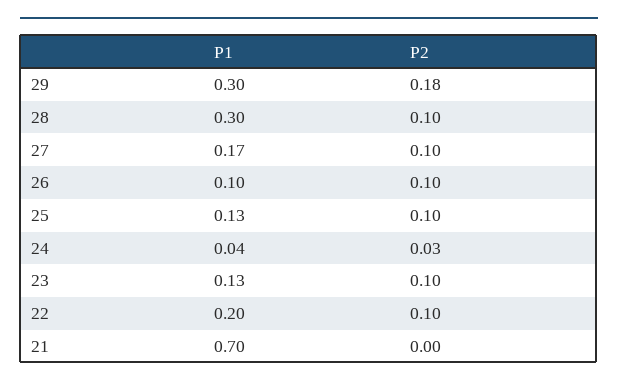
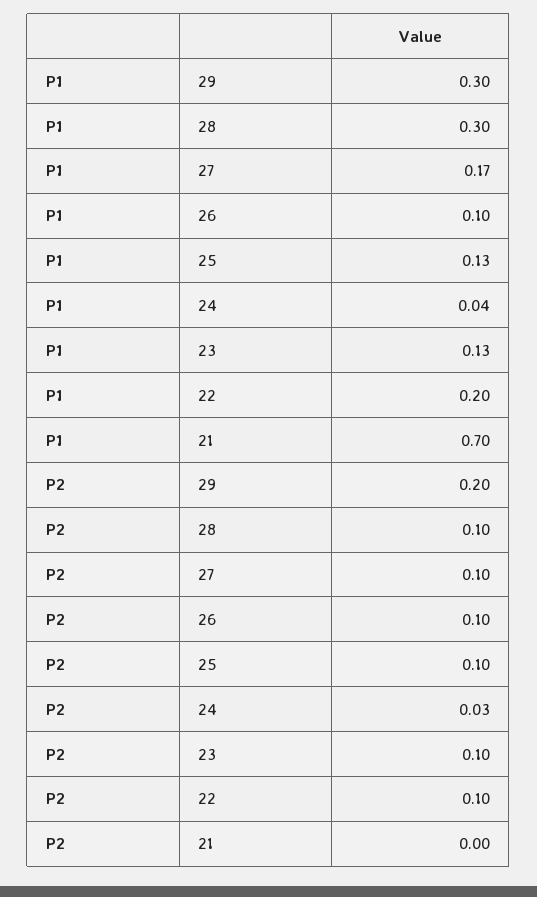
P2, 29: 0.18 -> 0.2

